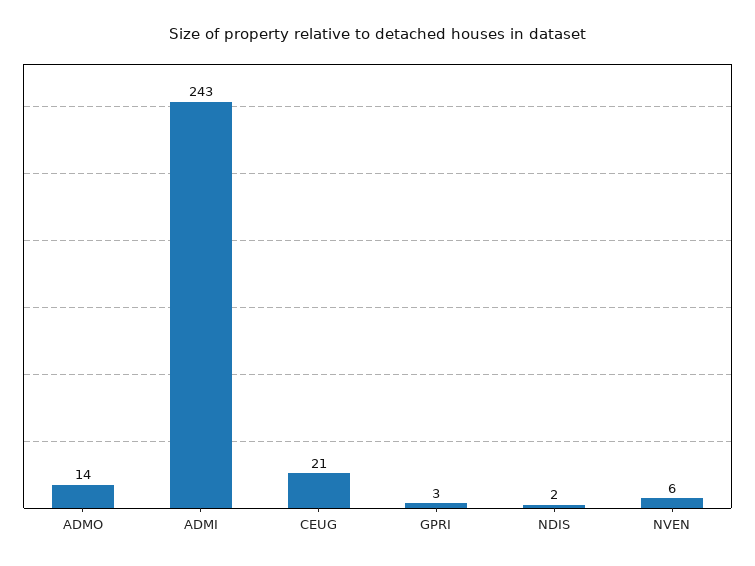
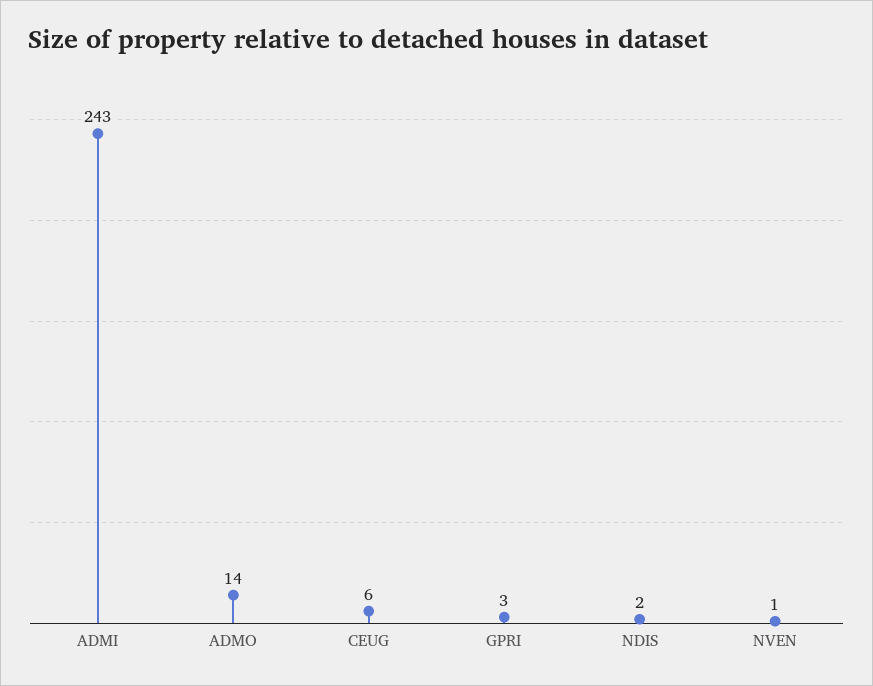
CEUG: 21 -> 6
NVEN: 6 -> 1

